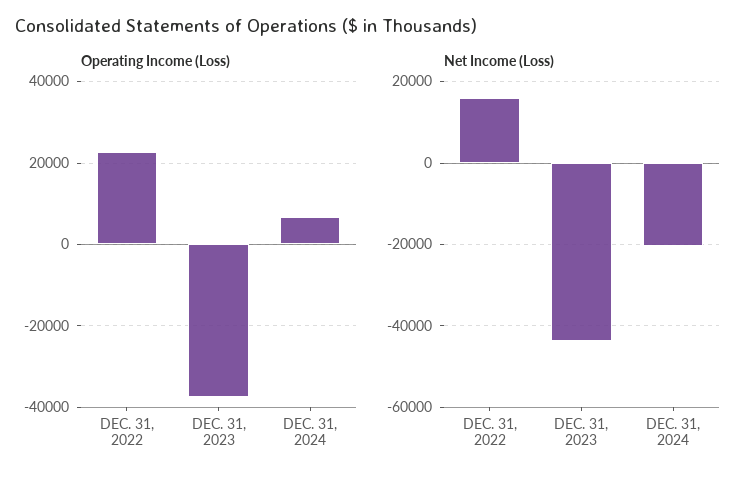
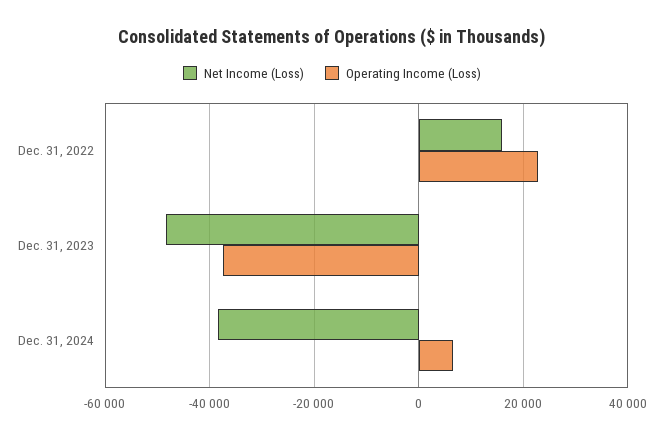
Net Income (Loss), DEC. 31, 2023: -44000 -> -48000
Net Income (Loss), DEC. 31, 2024: -20000 -> -38000

